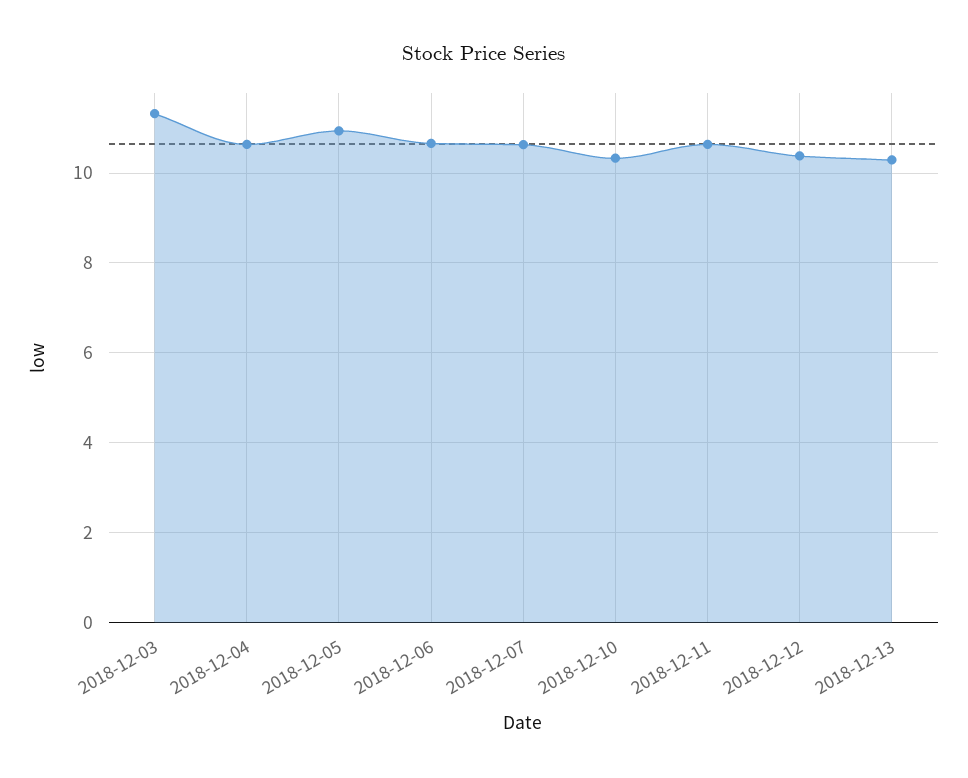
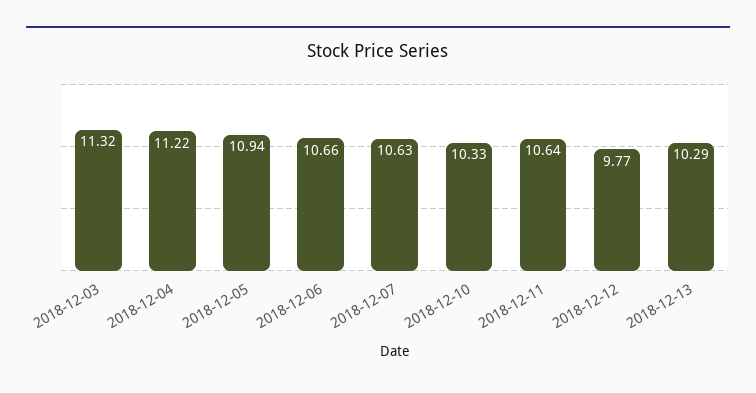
2018-12-04: 10.6 -> 11.22
2018-12-12: 10.4 -> 9.77

